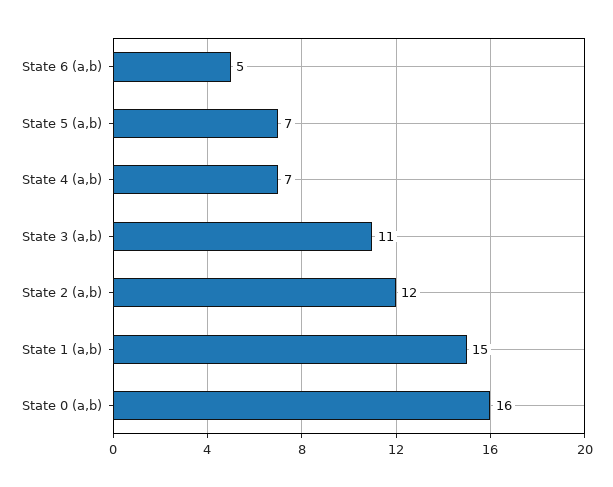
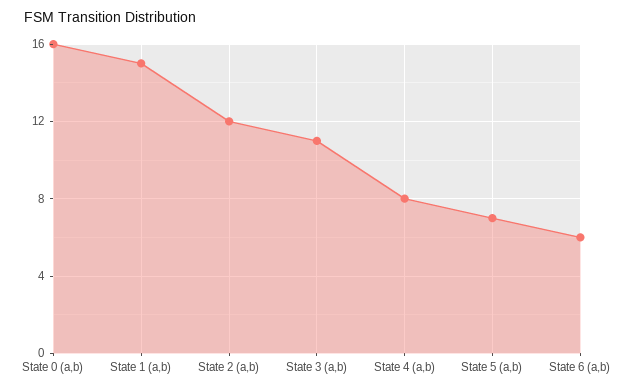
State 6 (a,b): 5 -> 6
State 4 (a,b): 7 -> 8

